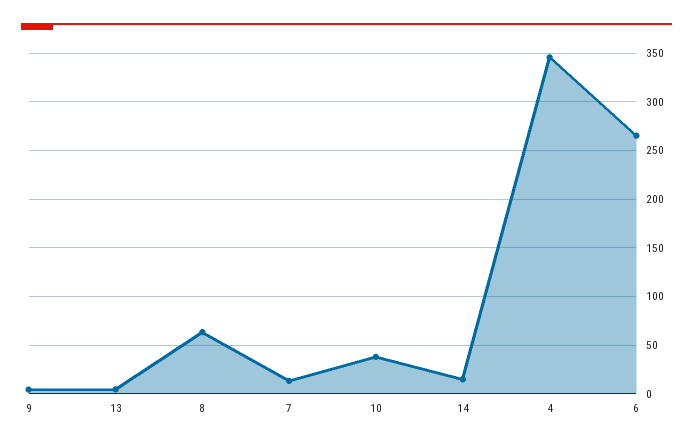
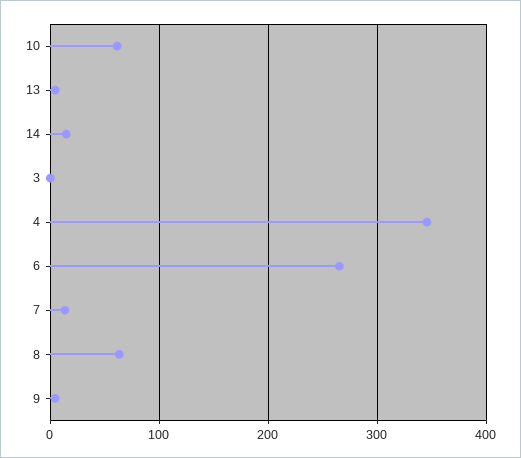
10: 40 -> 60
3: none -> 0

